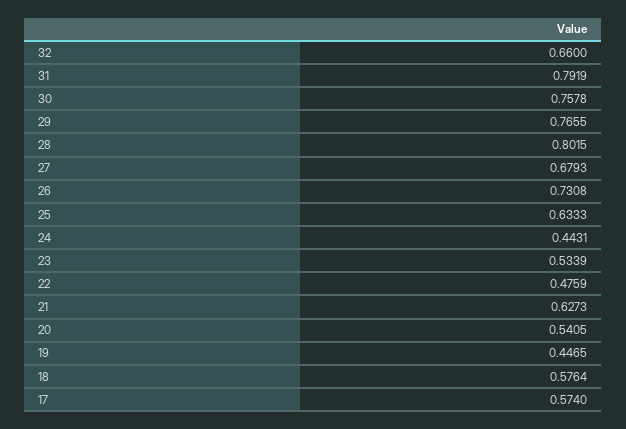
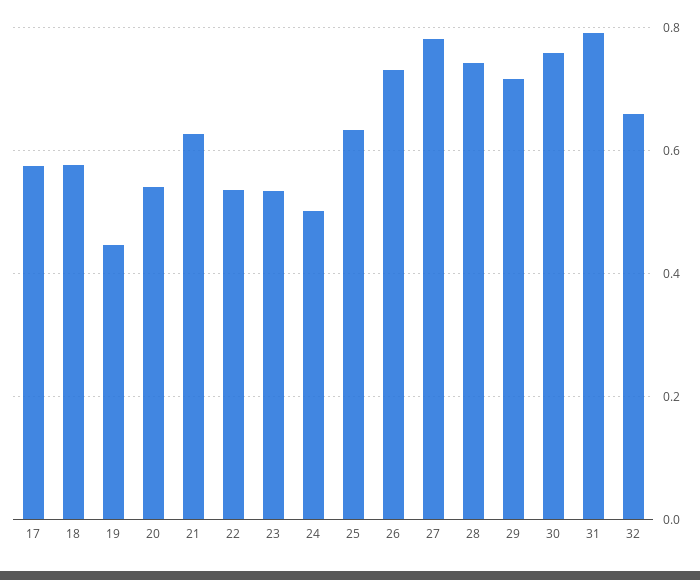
29: 0.7655 -> 0.72
28: 0.8015 -> 0.74
27: 0.6793 -> 0.78
24: 0.4431 -> 0.5
22: 0.4759 -> 0.54

